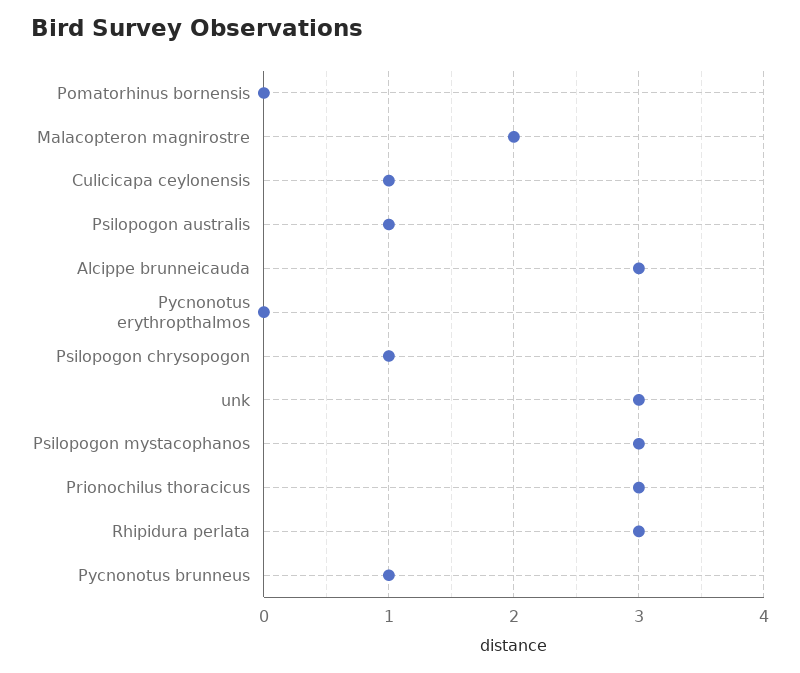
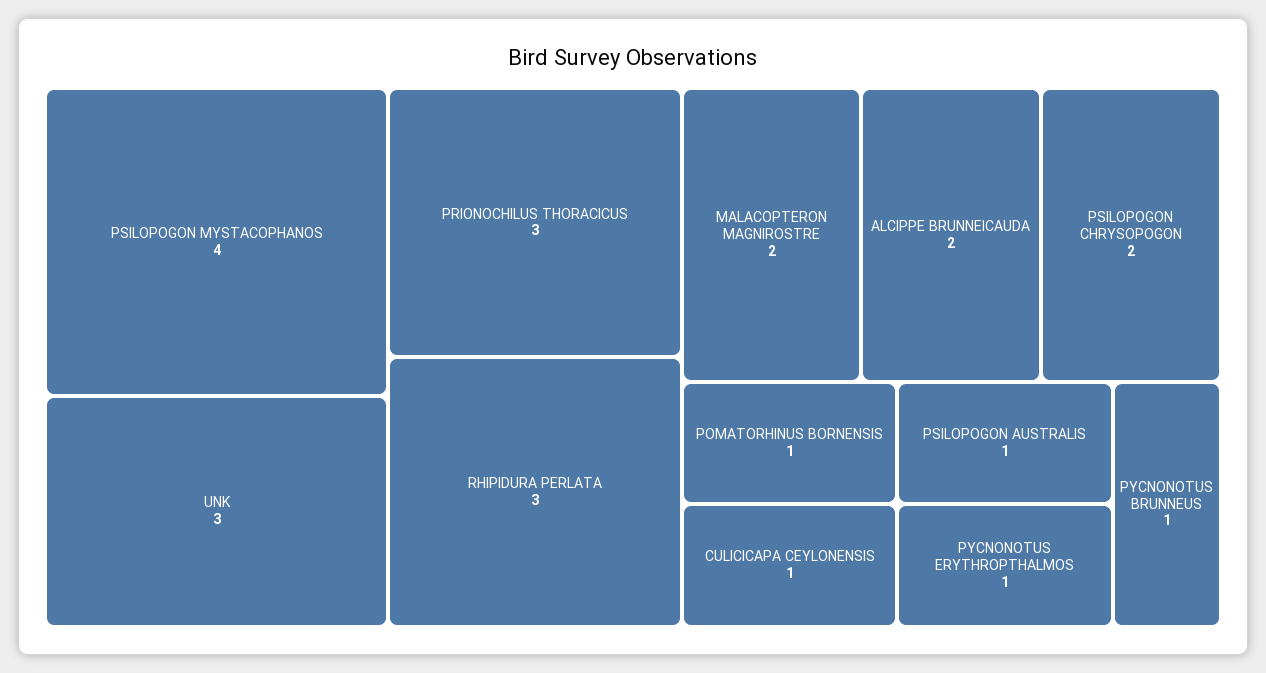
Pomatorhinus bornensis: 0 -> 1
Alcippe brunneicauda: 3 -> 2
Pycnonotus erythropthalmos: 0 -> 1
Psilopogon chrysopogon: 1 -> 2
Psilopogon mystacophanos: 3 -> 4

